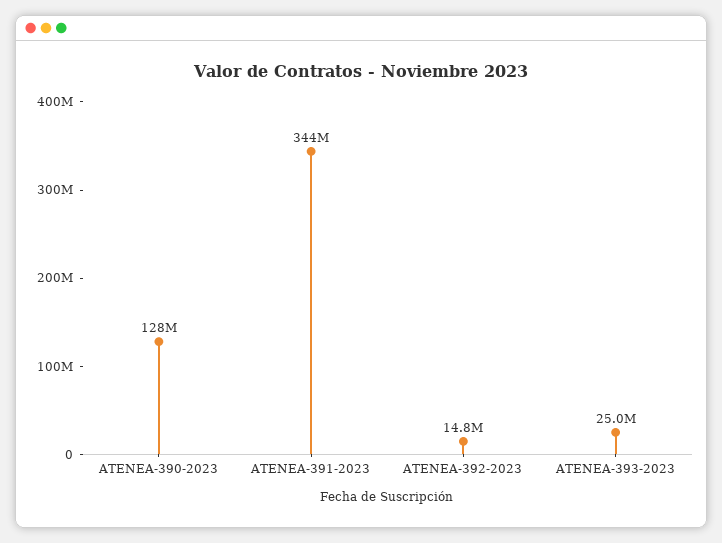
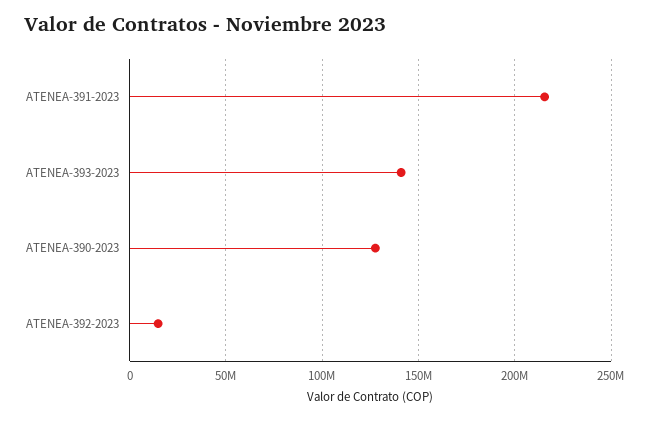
ATENEA-391-2023: 344000000 -> 215000000
ATENEA-393-2023: 25000000 -> 140000000

